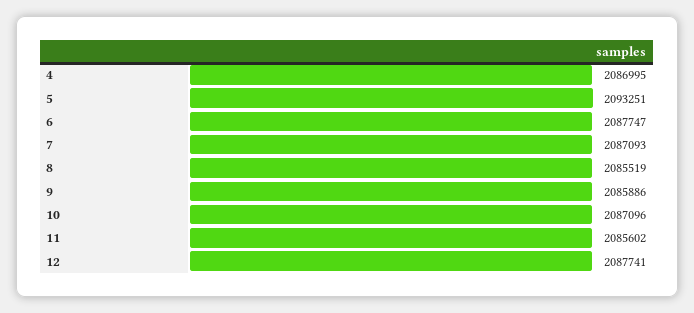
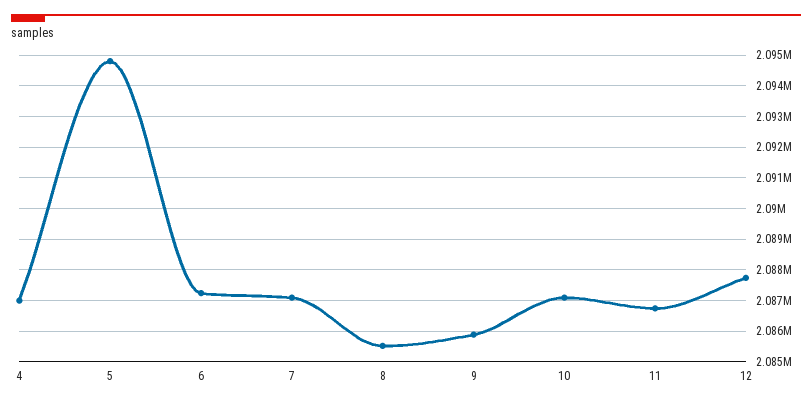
5: 2093251 -> 2094800
6: 2087747 -> 2087200
11: 2085602 -> 2086800

